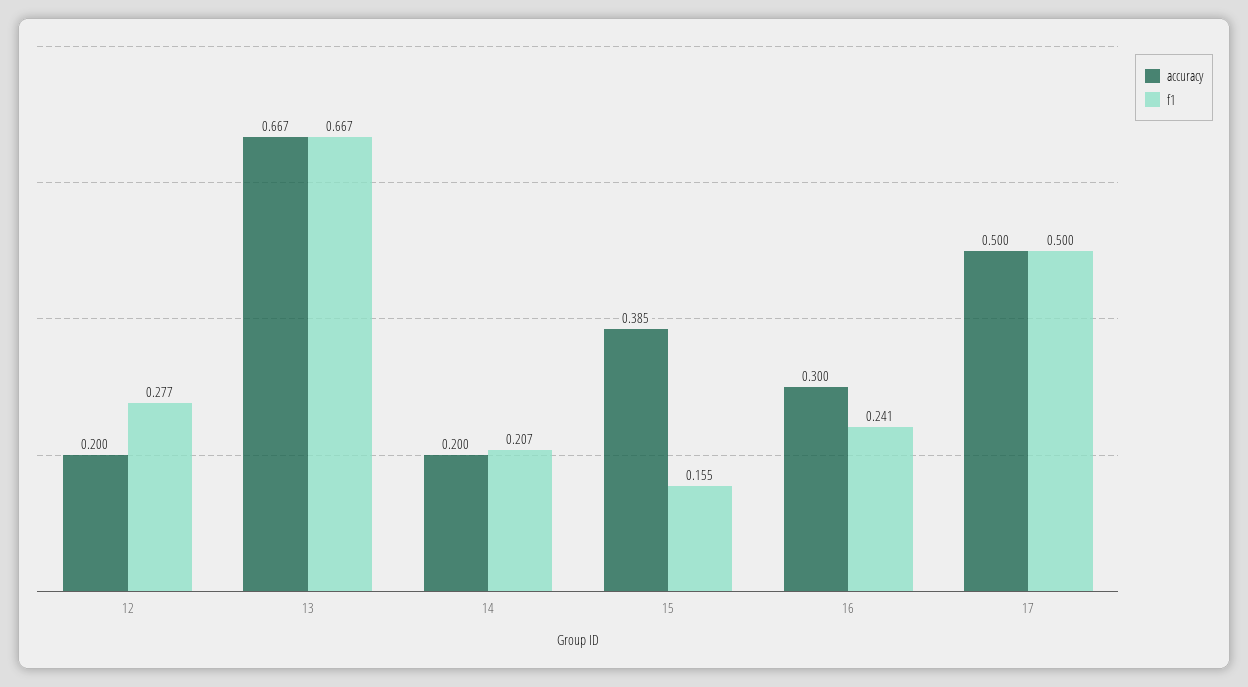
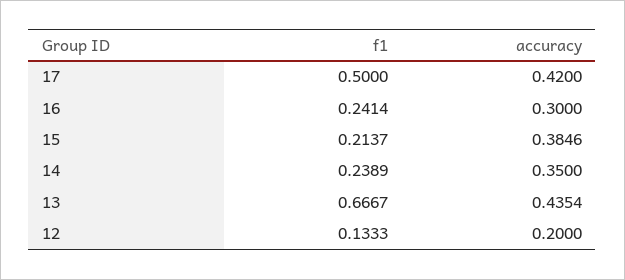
f1, 12: 0.277 -> 0.1333
accuracy, 13: 0.667 -> 0.4354
accuracy, 14: 0.2 -> 0.35
f1, 14: 0.207 -> 0.2389
f1, 15: 0.155 -> 0.2137
accuracy, 17: 0.5 -> 0.42

